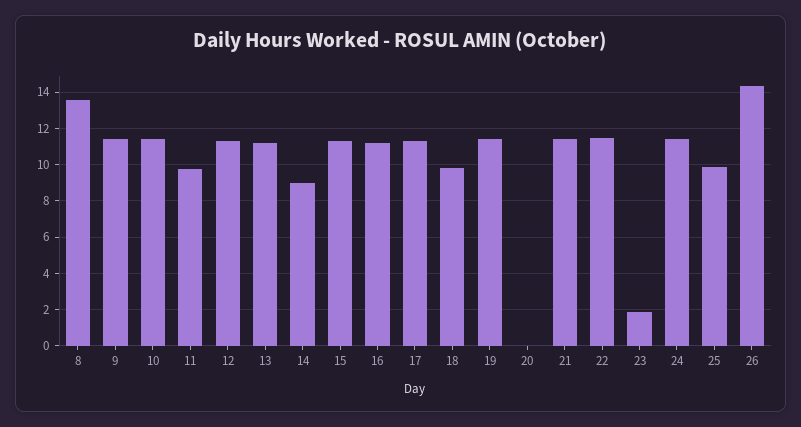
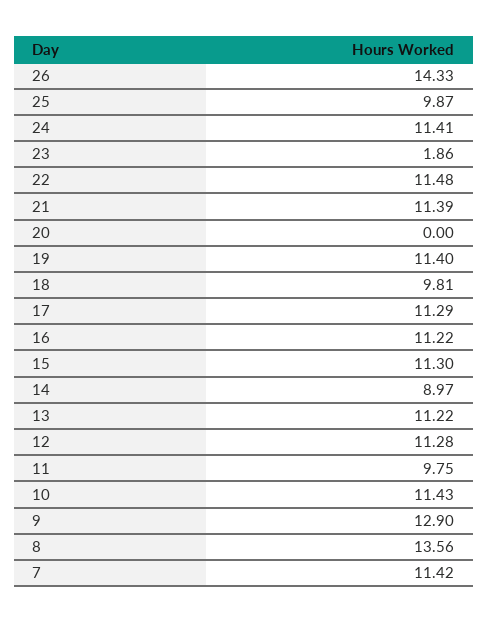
9: 11.5 -> 12.9
7: none -> 11.42

